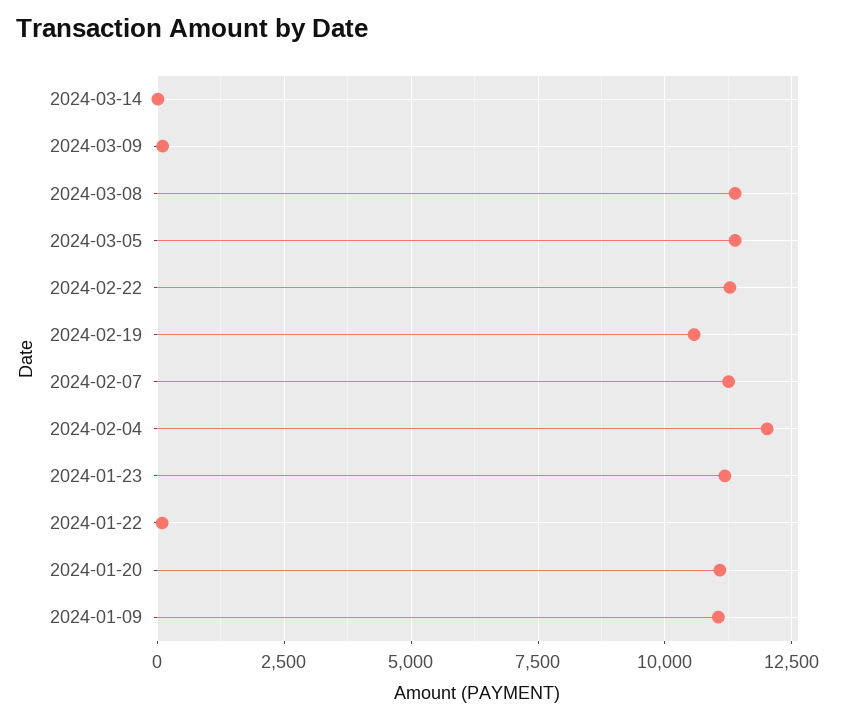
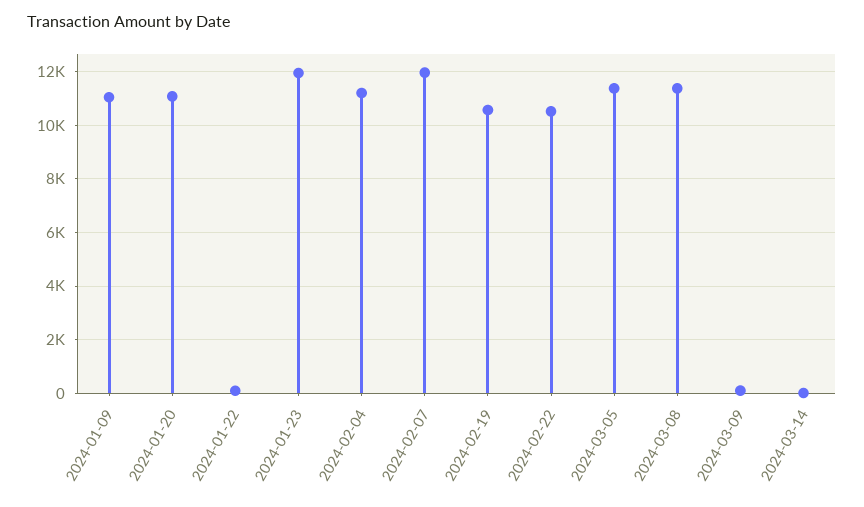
2024-02-22: 11250 -> 10500
2024-02-07: 11250 -> 12000
2024-02-04: 12000 -> 11250
2024-01-23: 11250 -> 12000

